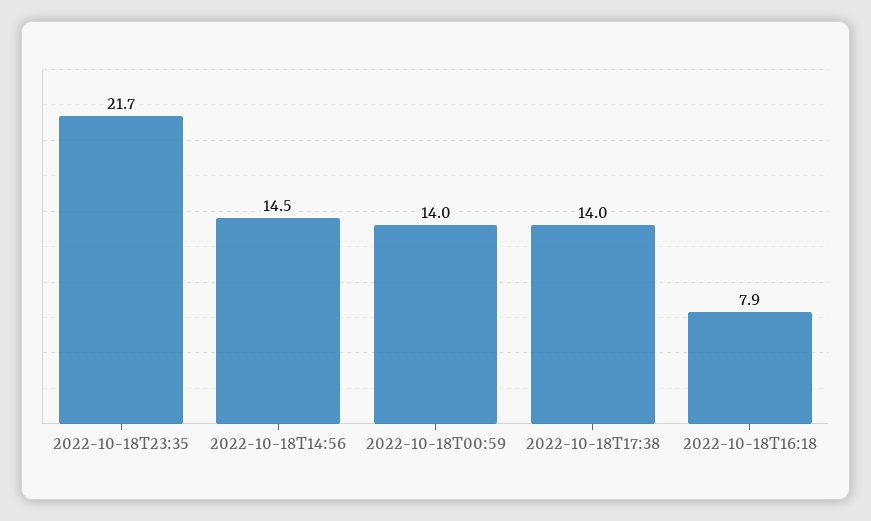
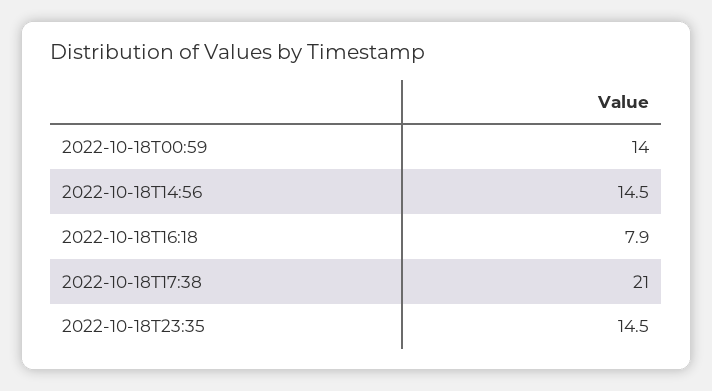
2022-10-18T23:35: 21.7 -> 14.5
2022-10-18T17:38: 14 -> 21

